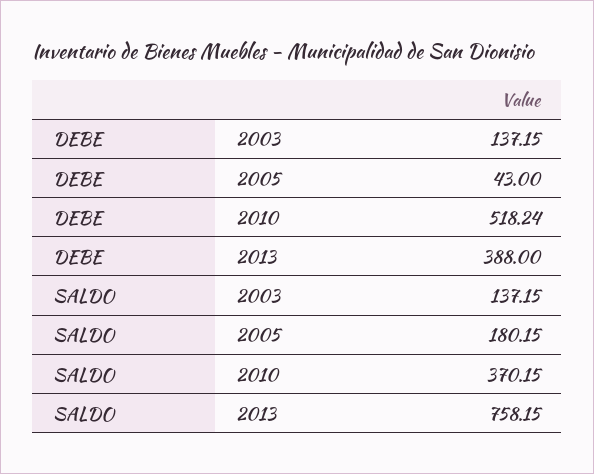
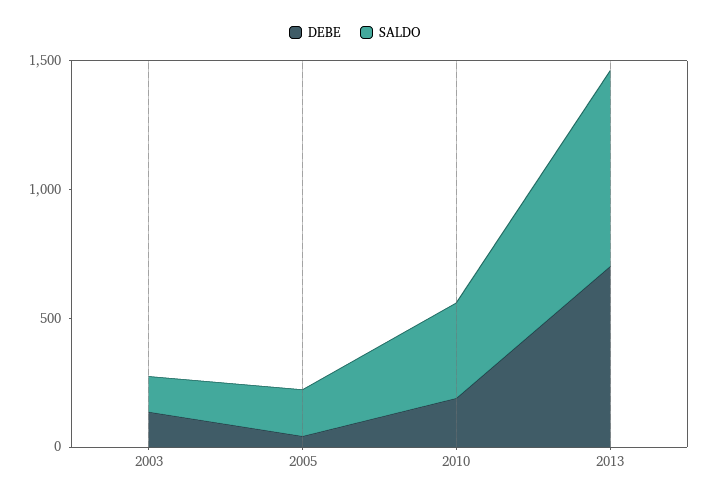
DEBE, 2010: 518.24 -> 200
DEBE, 2013: 388 -> 700

